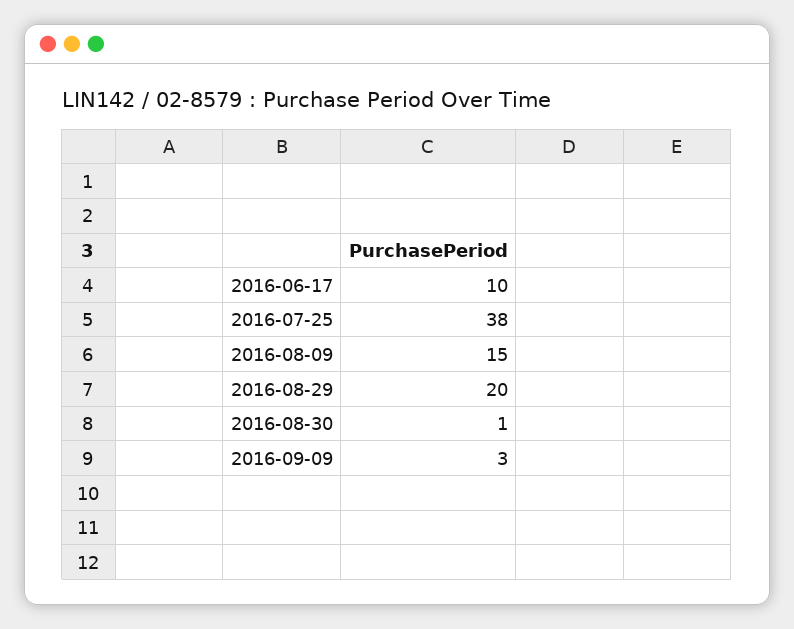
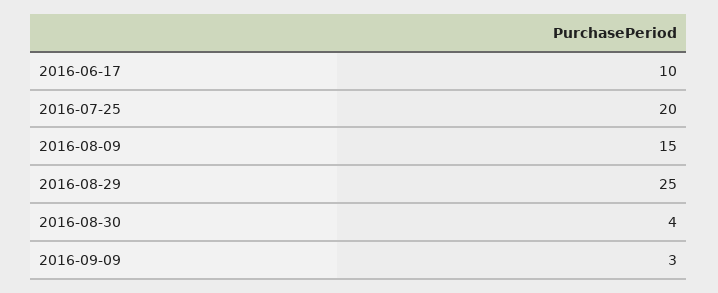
2016-07-25: 38 -> 20
2016-08-29: 20 -> 25
2016-08-30: 1 -> 4

